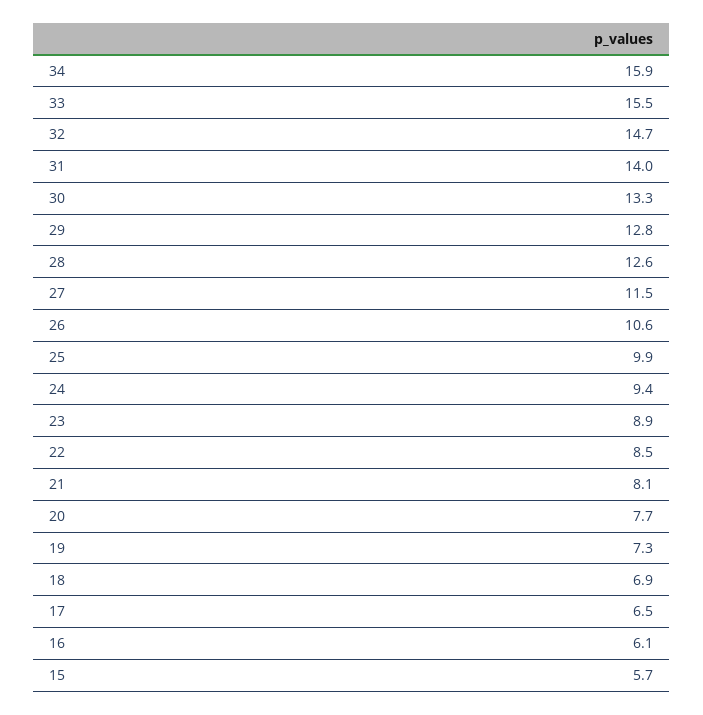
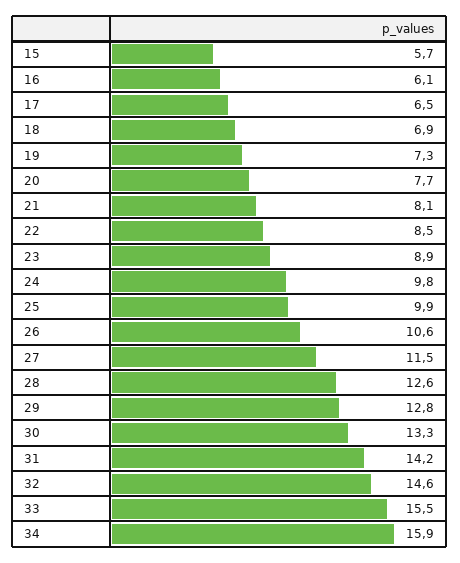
32: 14.7 -> 14.6
31: 14 -> 14.2
24: 9.4 -> 9.8

